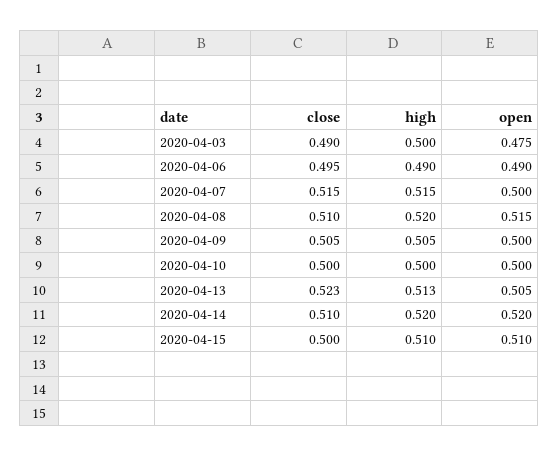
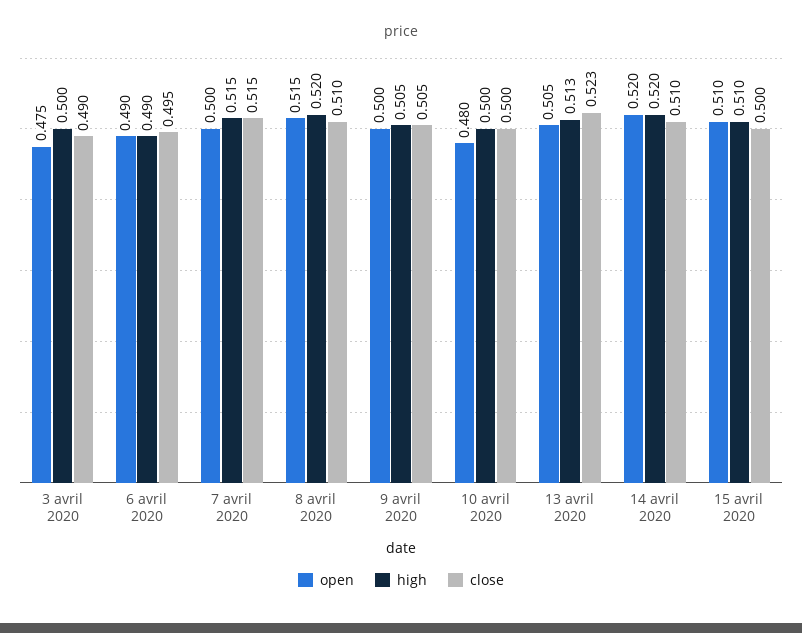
open, 2020-04-10: 0.5 -> 0.48

